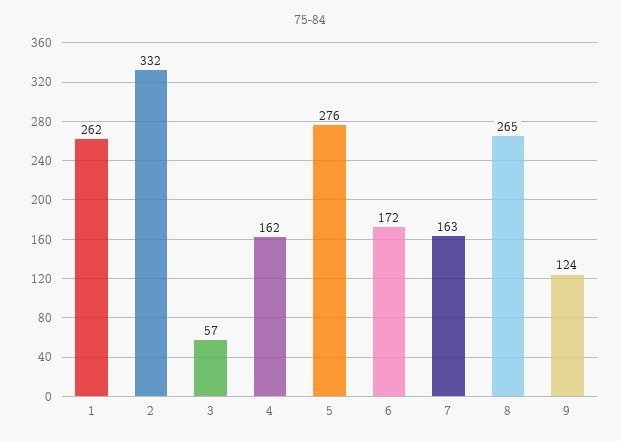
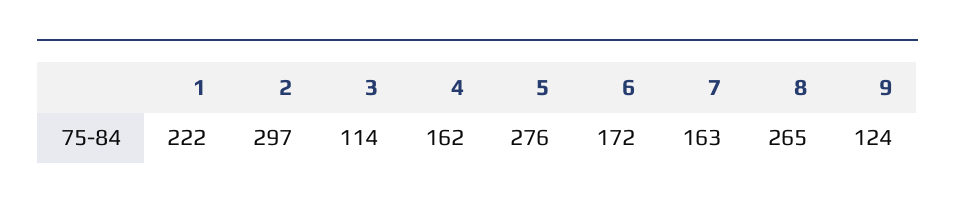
1: 262 -> 222
2: 332 -> 297
3: 57 -> 114

